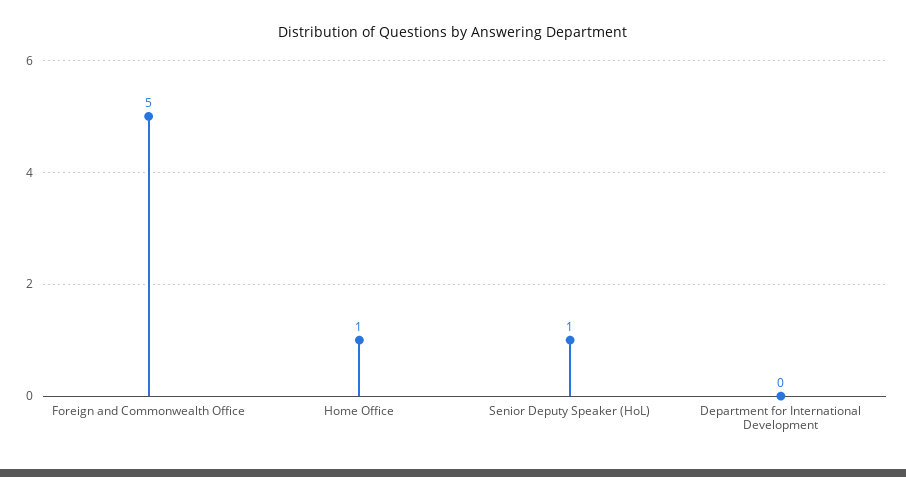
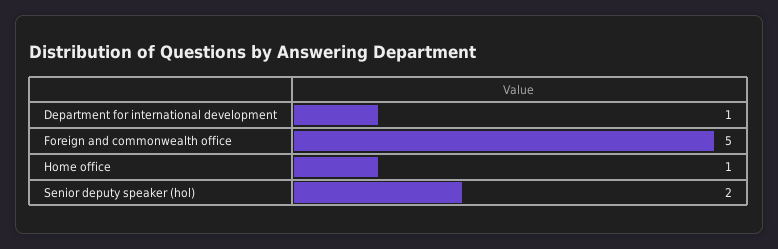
Senior Deputy Speaker (HoL): 1 -> 2
Department for International Development: 0 -> 1

